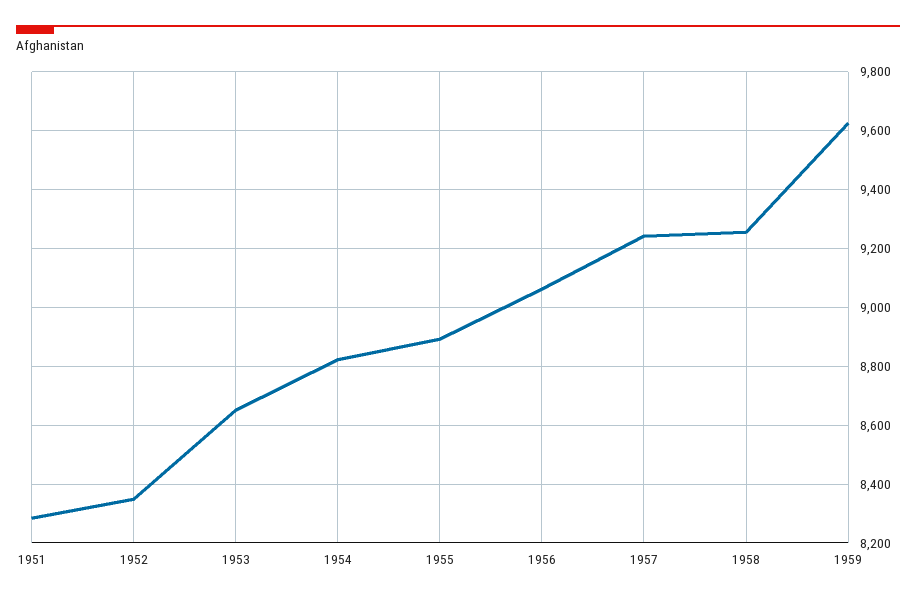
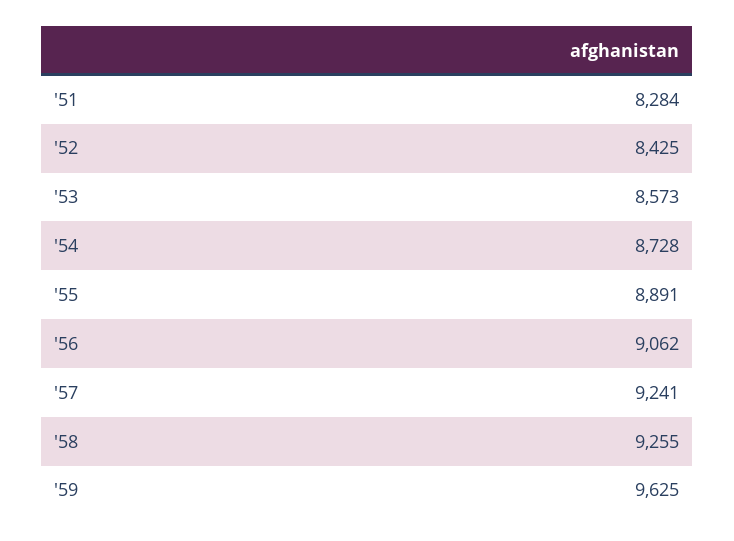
1952: 8350 -> 8425
1953: 8650 -> 8573
1954: 8825 -> 8728

